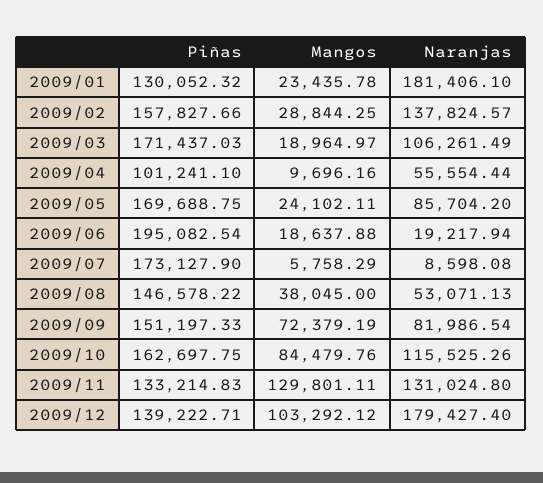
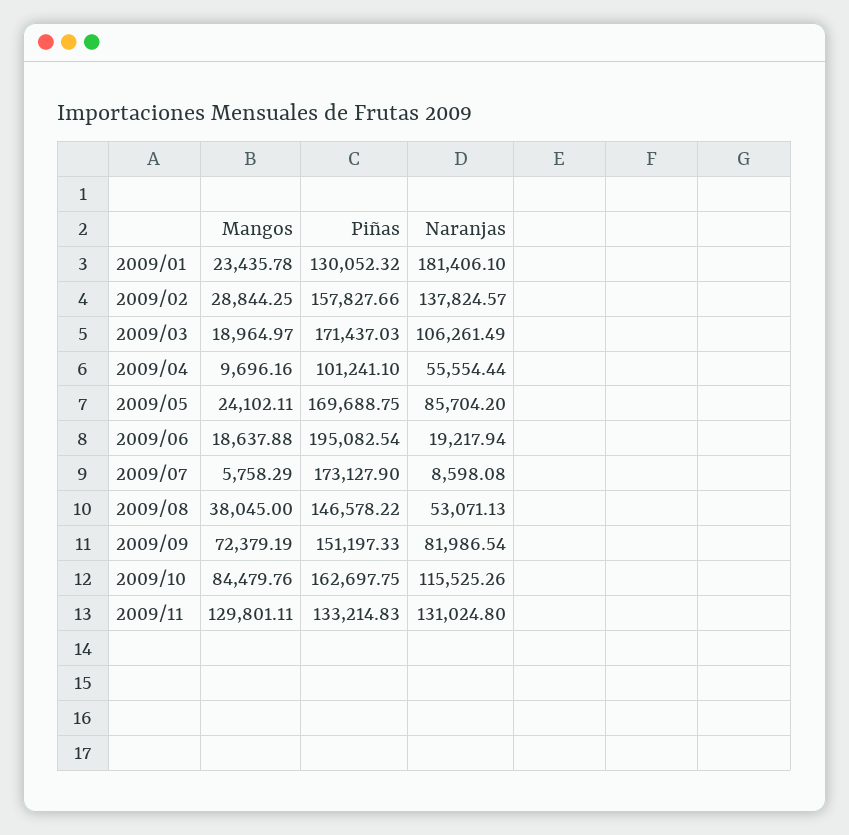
Piñas, 2009/12: 139222.71 -> none
Mangos, 2009/12: 103292.12 -> none
Naranjas, 2009/12: 179427.4 -> none

